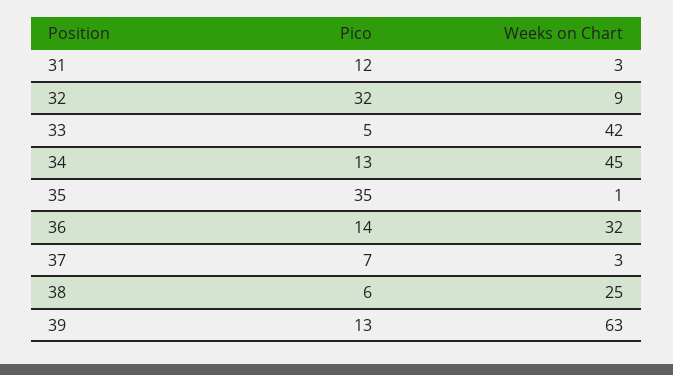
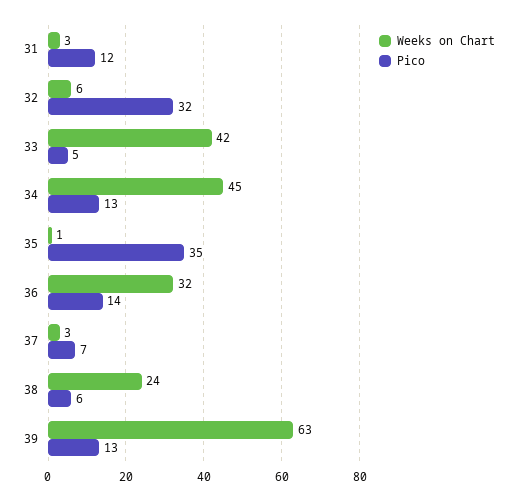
Weeks on Chart, 32: 9 -> 6
Weeks on Chart, 38: 25 -> 24

